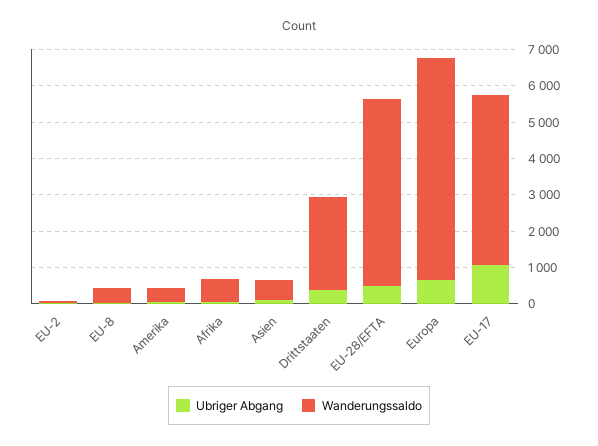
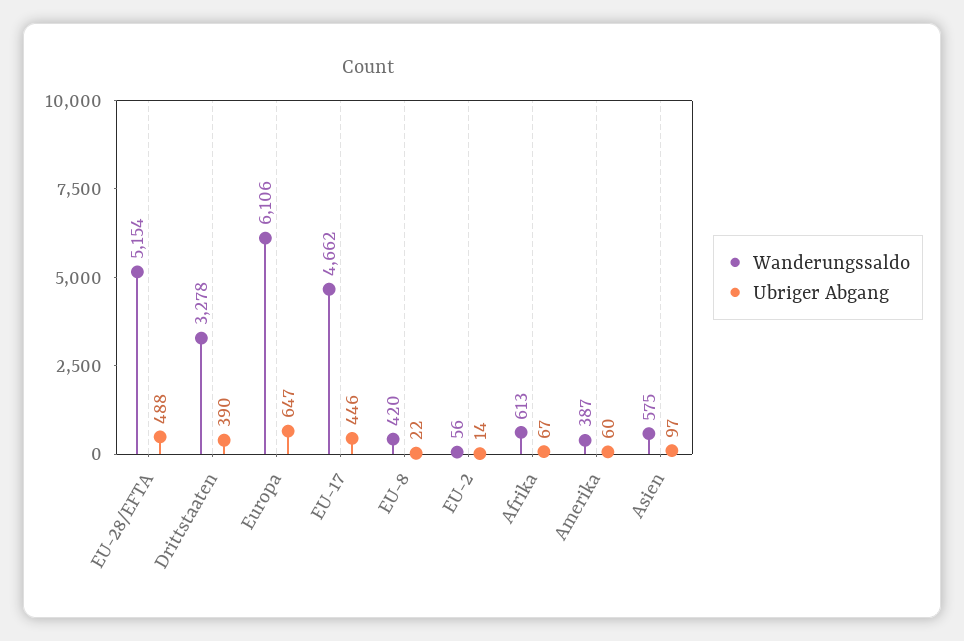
Wanderungssaldo, Drittstaaten: 2500 -> 3278
Ubriger Abgang, EU-17: 1000 -> 446

